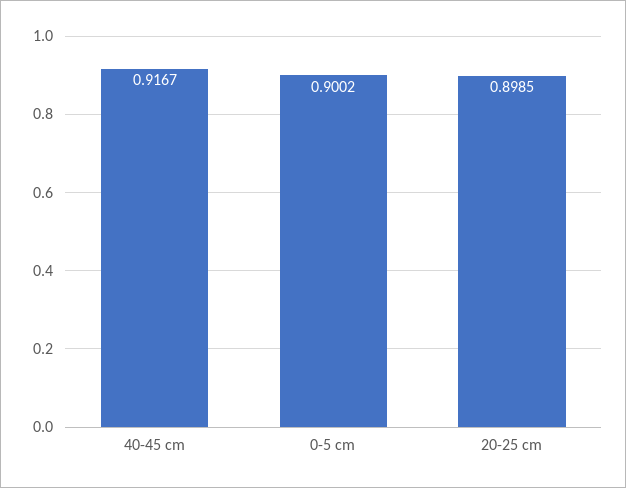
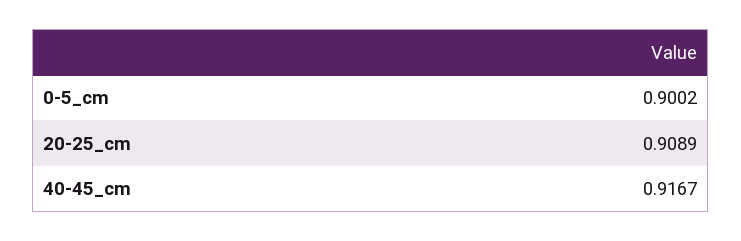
20-25 cm: 0.8985 -> 0.9089

